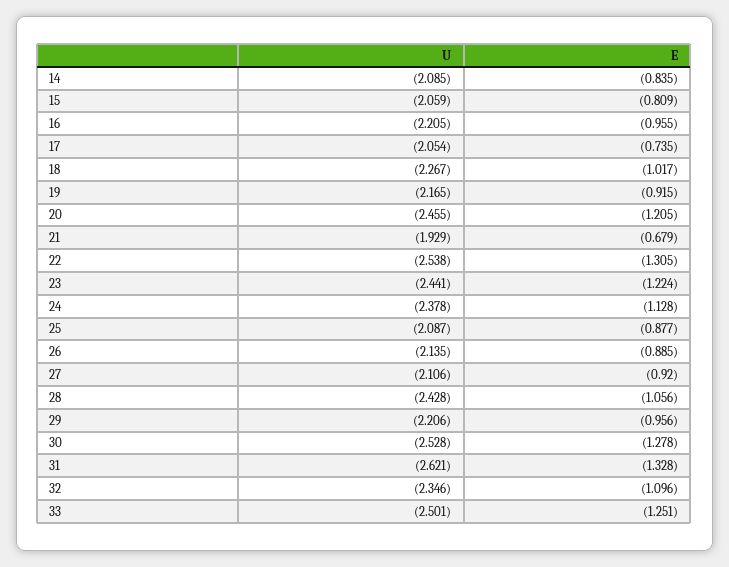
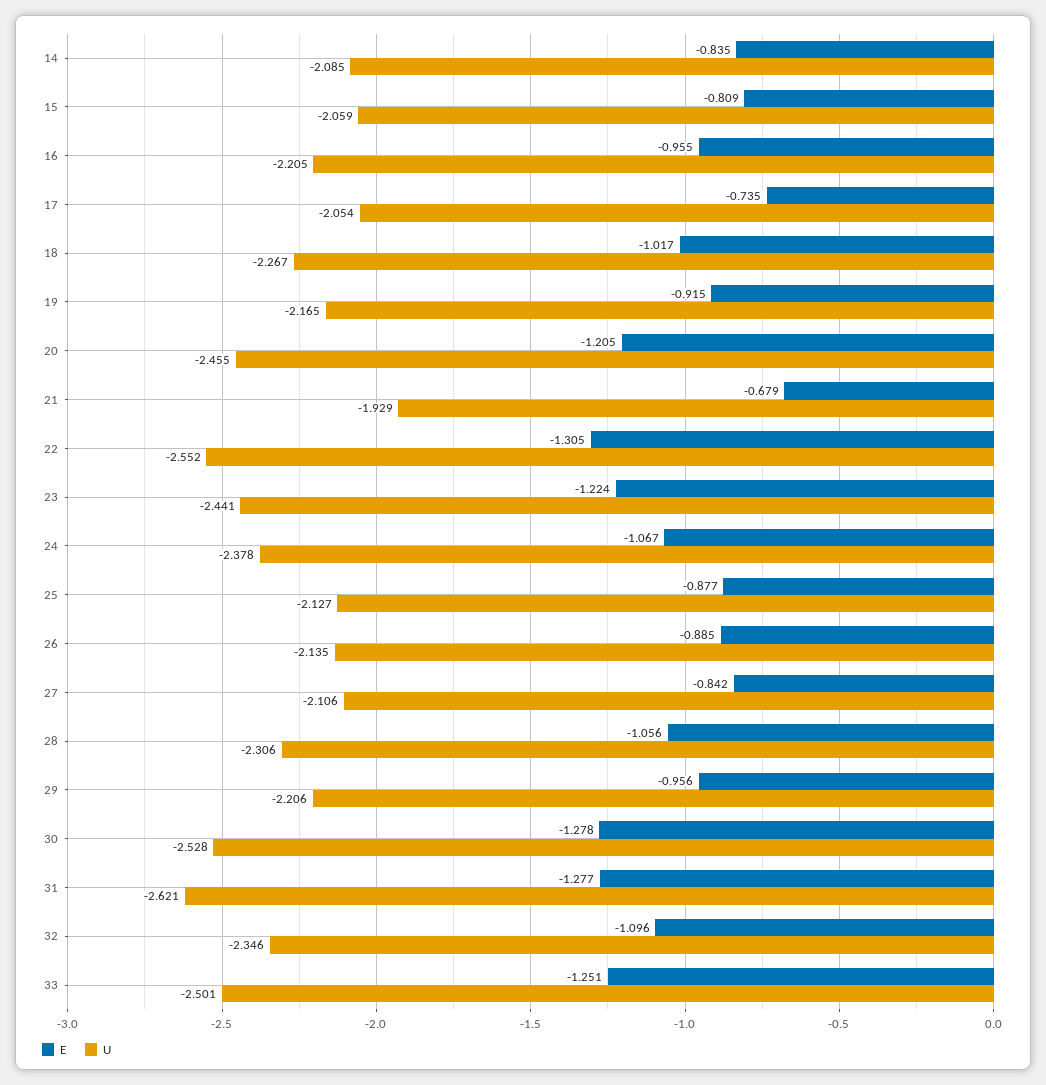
U, 22: -2.538 -> -2.552
E, 24: -1.128 -> -1.067
U, 25: -2.087 -> -2.127
E, 27: -0.92 -> -0.842
U, 28: -2.428 -> -2.306
E, 31: -1.328 -> -1.277

